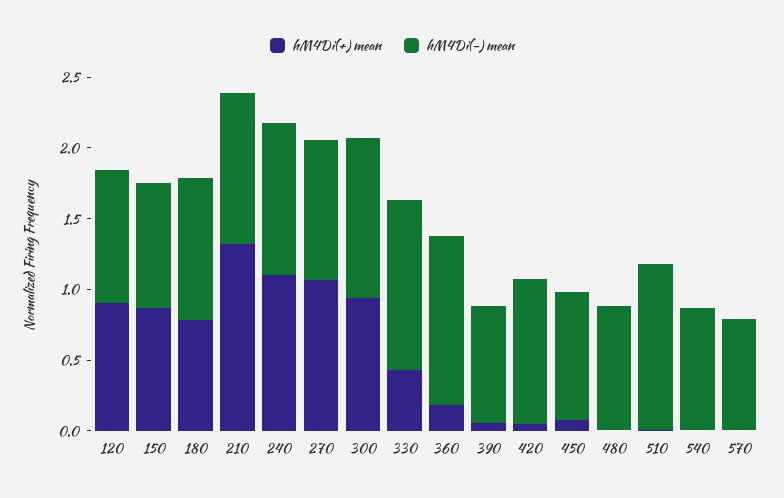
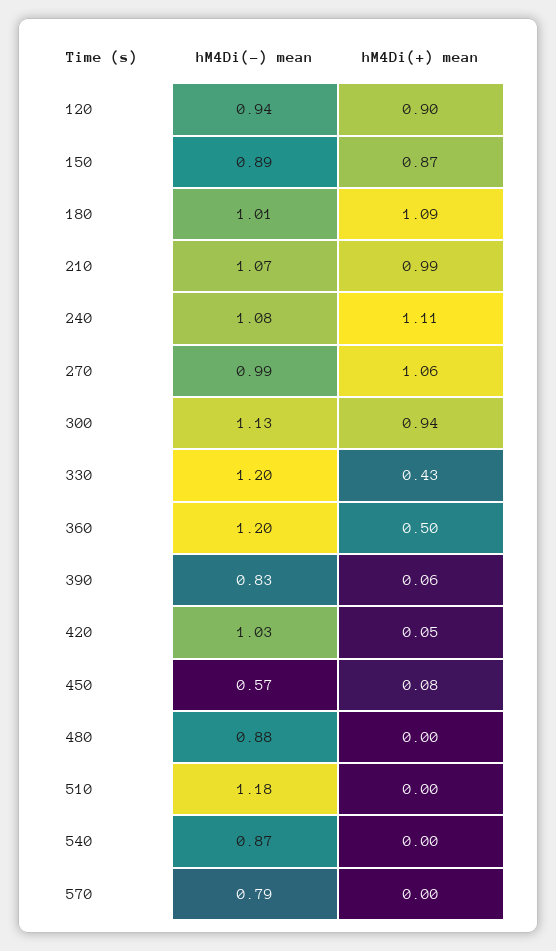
hM4Di(+) mean, 180: 0.8 -> 1.09
hM4Di(+) mean, 210: 1.3 -> 0.99
hM4Di(+) mean, 360: 0.2 -> 0.5
hM4Di(-) mean, 450: 0.9 -> 0.57

